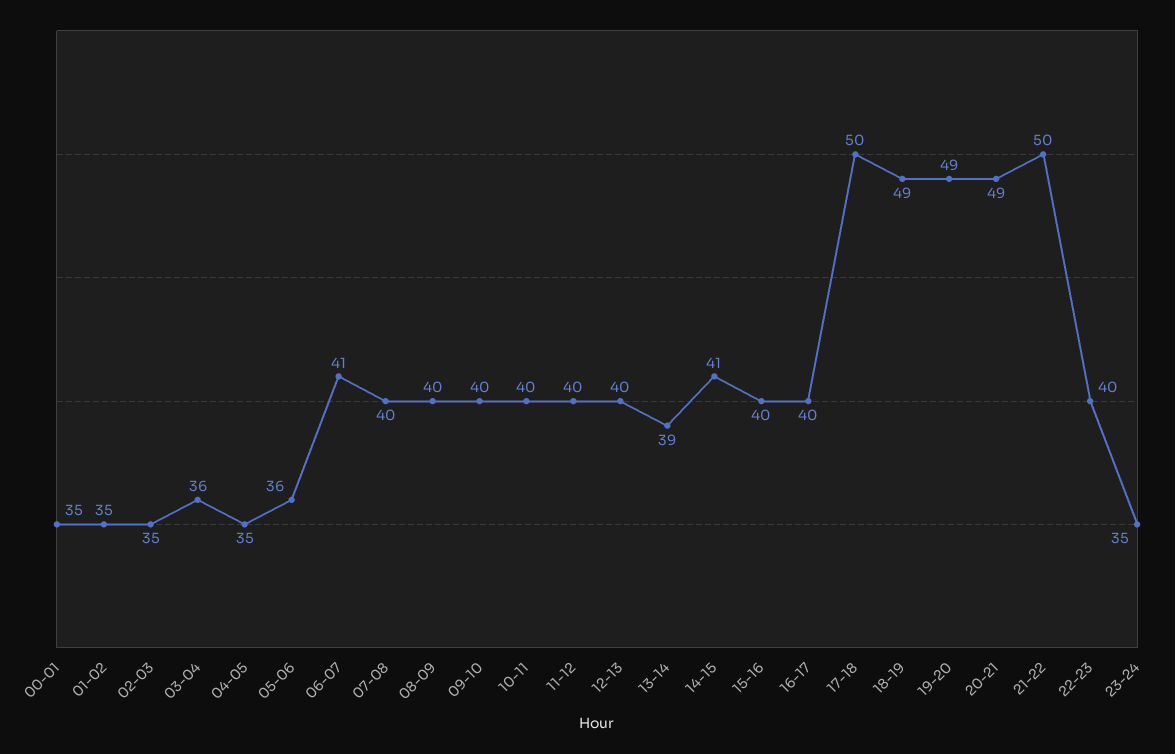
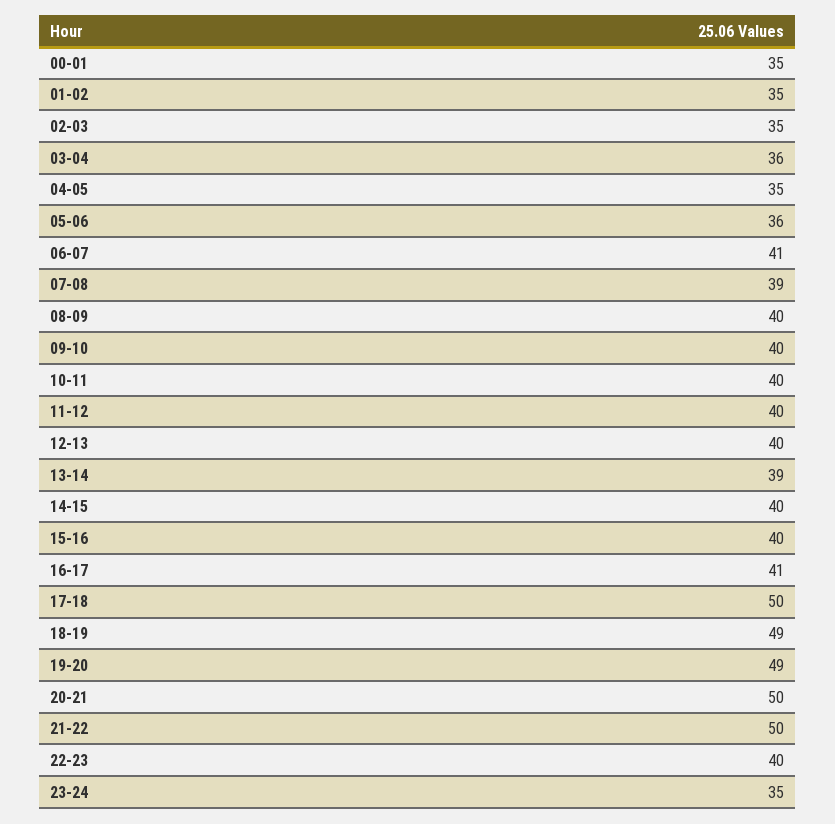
07-08: 40 -> 39
14-15: 41 -> 40
16-17: 40 -> 41
20-21: 49 -> 50

